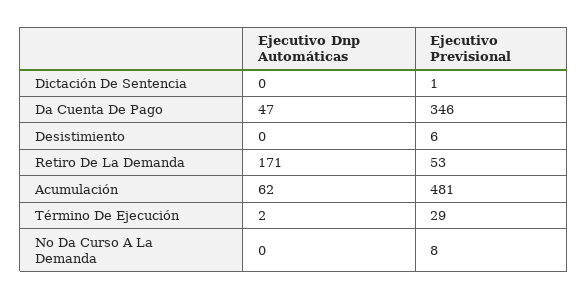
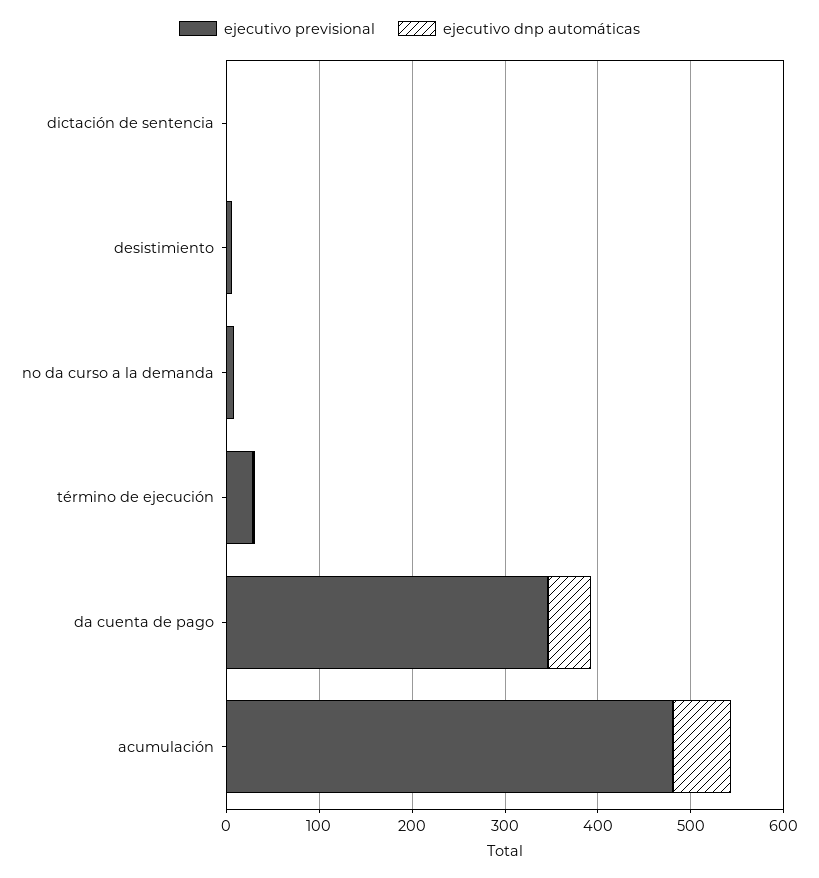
Ejecutivo Dnp Automáticas, Retiro De La Demanda: 171 -> none
Ejecutivo Previsional, Retiro De La Demanda: 53 -> none

